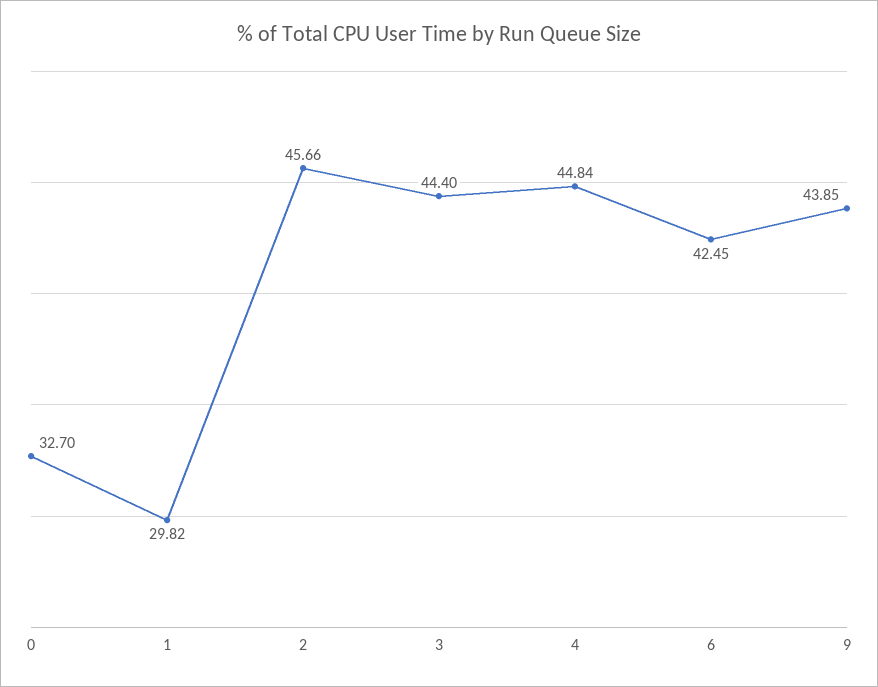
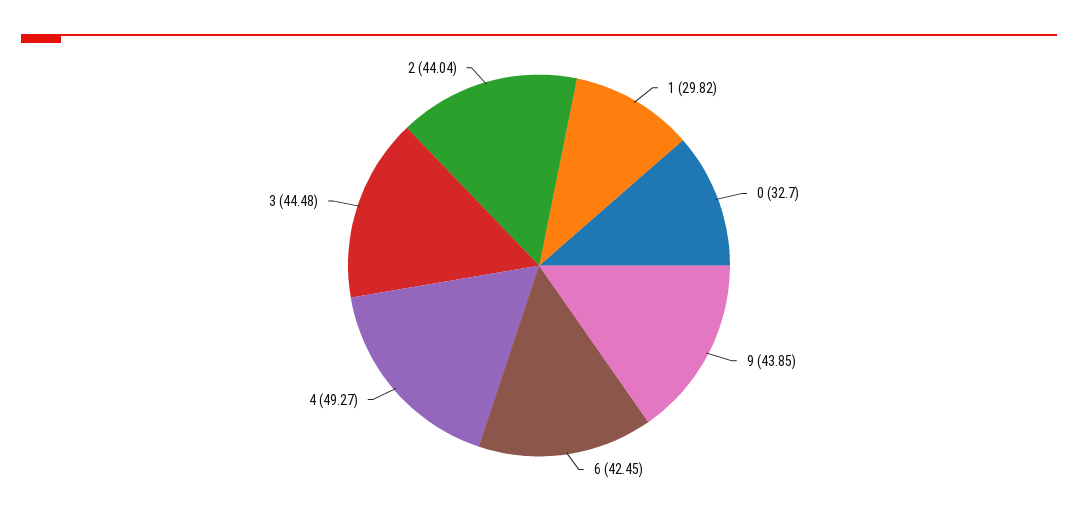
2: 45.66 -> 44.04
3: 44.4 -> 44.48
4: 44.84 -> 49.27

